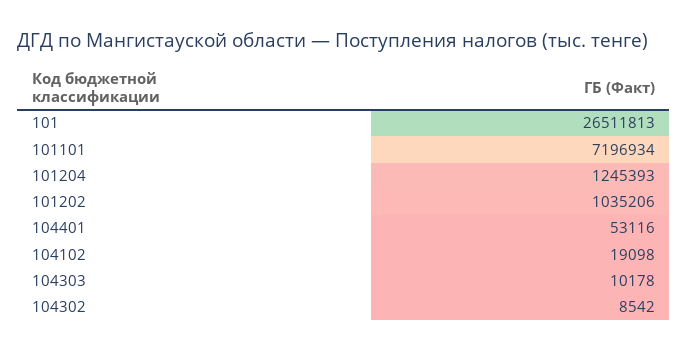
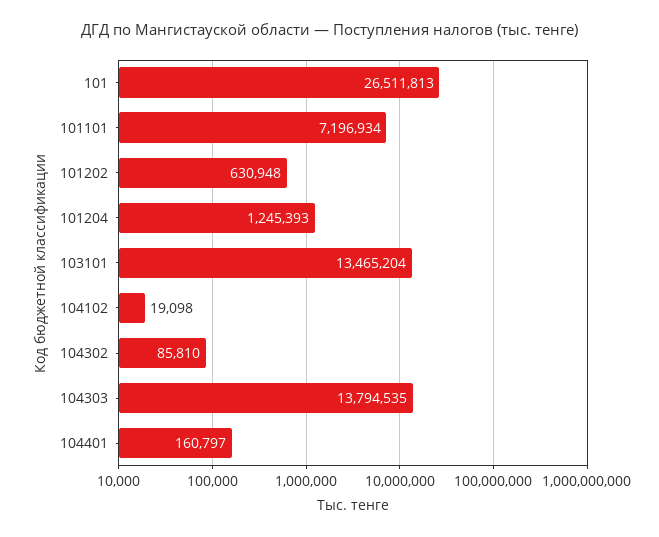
101202: 1035206 -> 630948
104401: 53116 -> 160797
104303: 10178 -> 13794535
104302: 8542 -> 85810
103101: none -> 13465204

